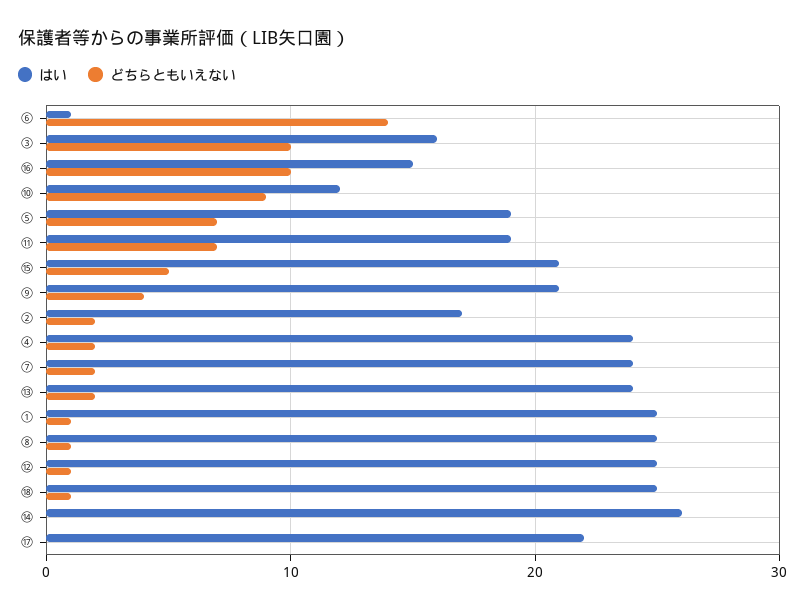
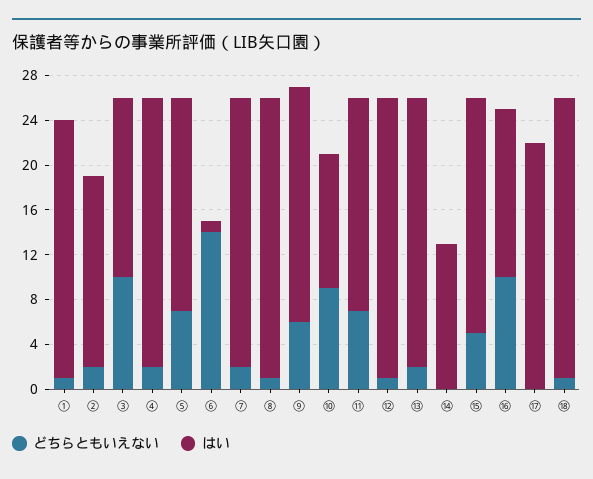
どちらともいえない, ⑨: 4 -> 6
はい, ①: 25 -> 23
はい, ⑭: 26 -> 13

